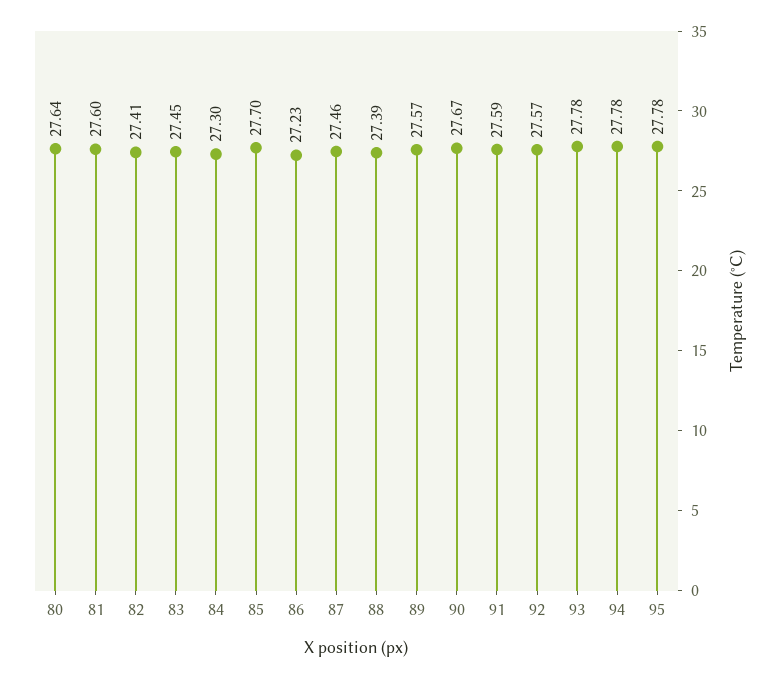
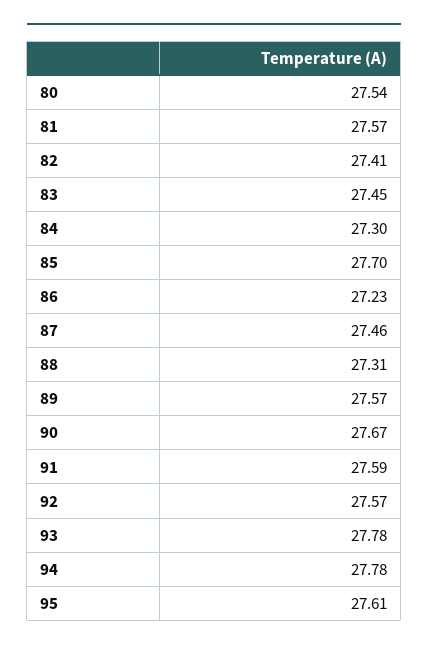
80: 27.64 -> 27.54
81: 27.6 -> 27.57
88: 27.39 -> 27.31
95: 27.78 -> 27.61

